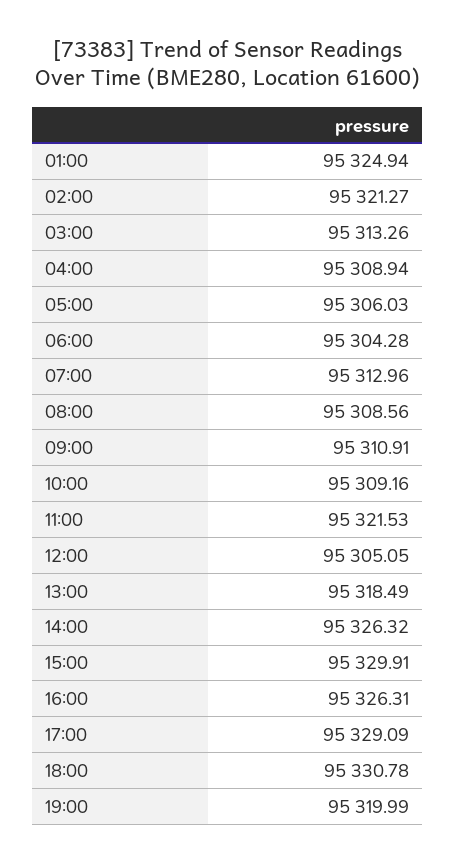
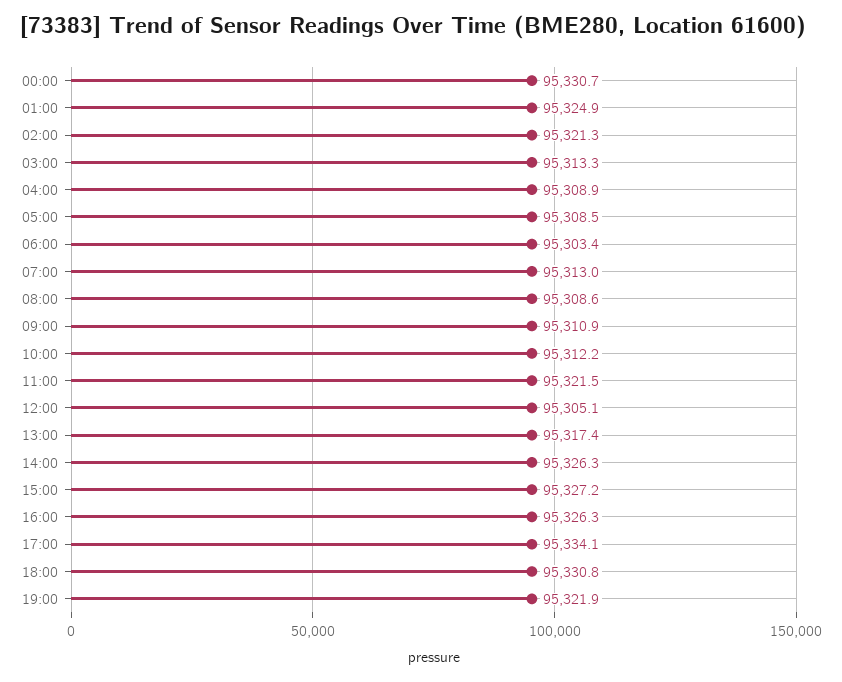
05:00: 95306.03 -> 95308.5
06:00: 95304.28 -> 95303.4
10:00: 95309.16 -> 95312.2
13:00: 95318.49 -> 95317.4
15:00: 95329.91 -> 95327.2
17:00: 95329.09 -> 95334.1
19:00: 95319.99 -> 95321.9
00:00: none -> 95330.7

